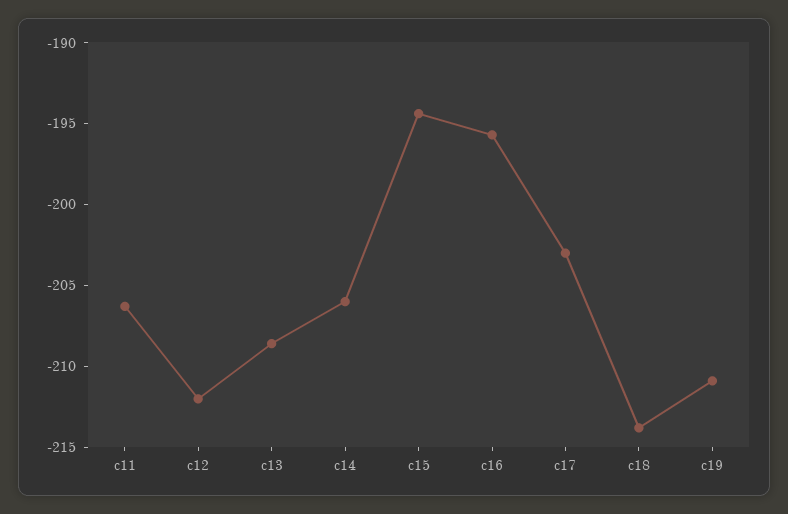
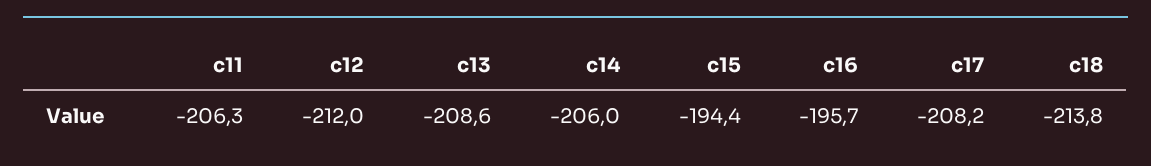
c17: -203 -> -208.2
c19: -211 -> none

